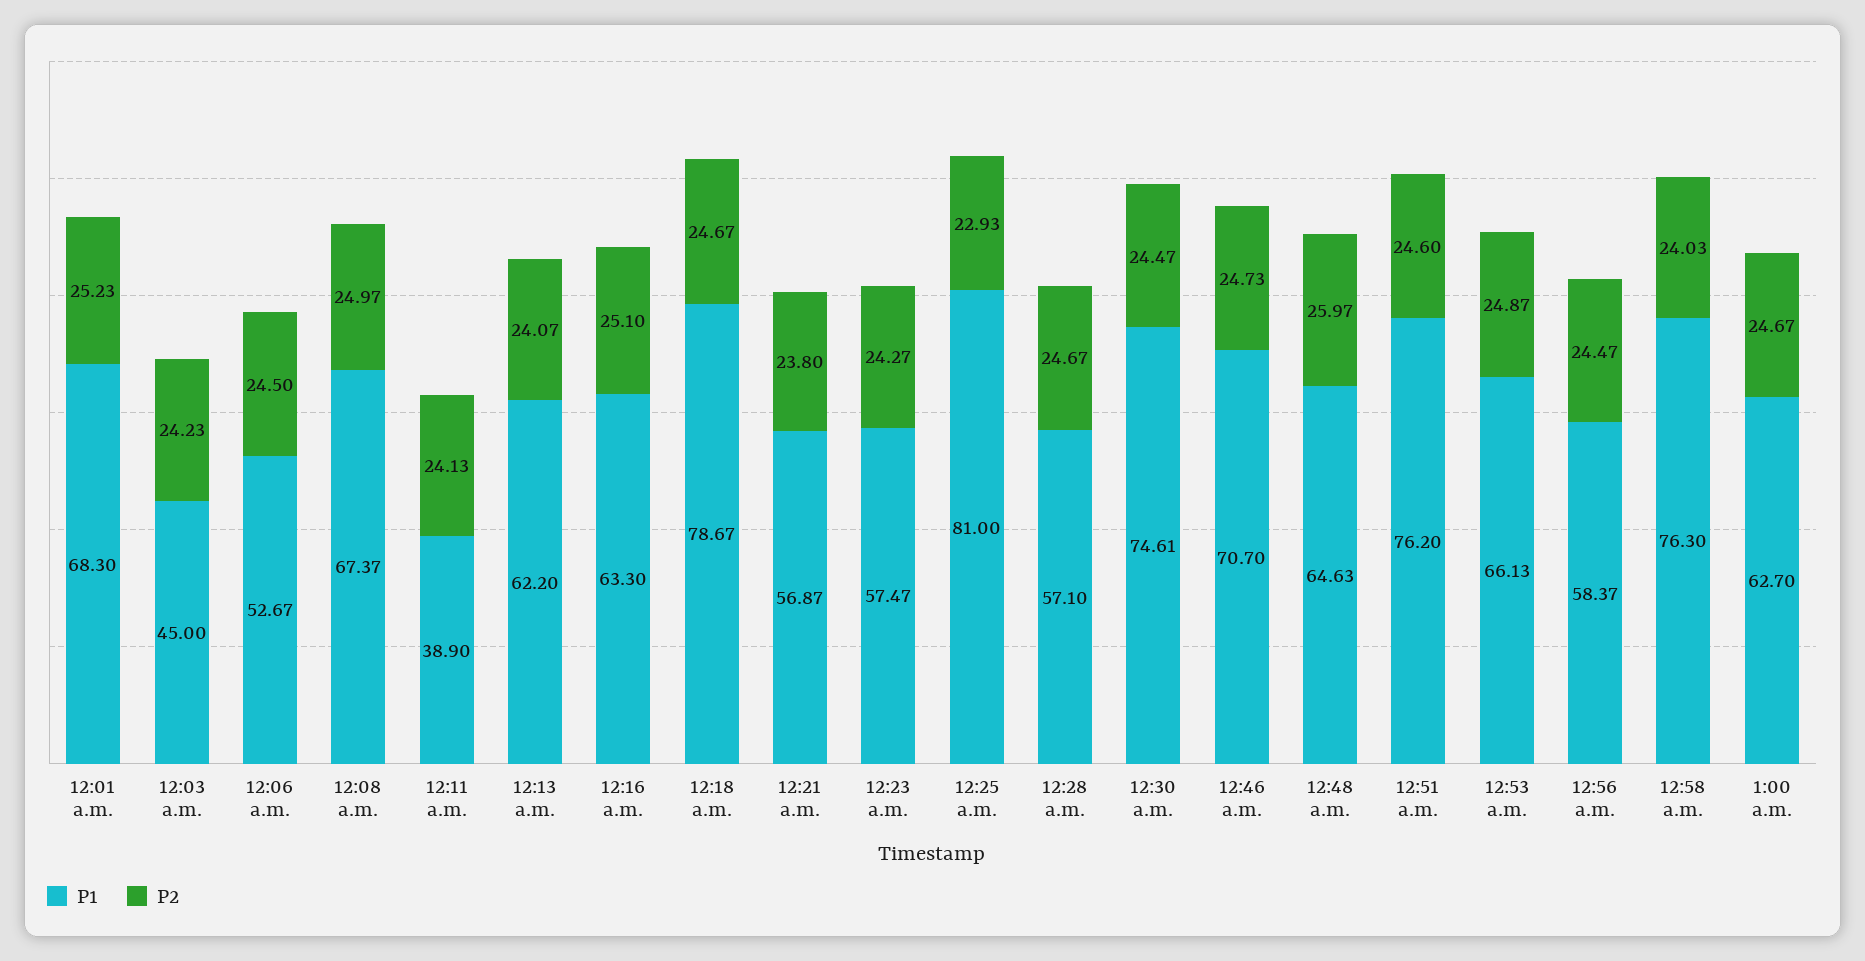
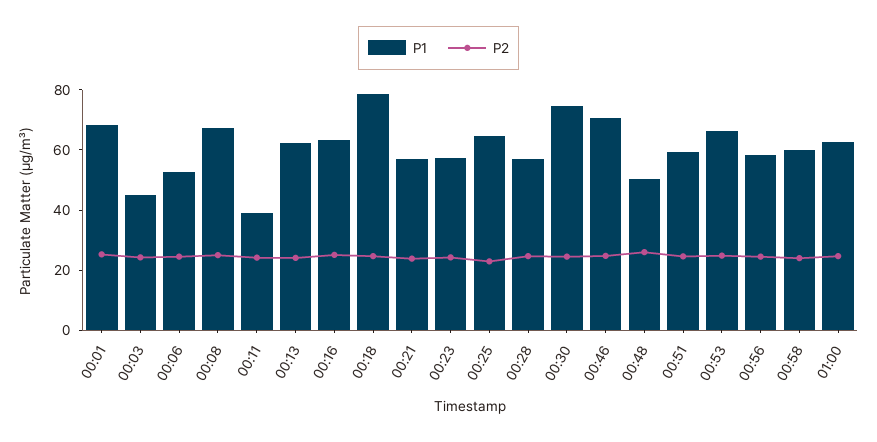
P1, 12:25 a.m.: 81 -> 65
P1, 12:48 a.m.: 64.63 -> 50
P1, 12:51 a.m.: 76.2 -> 60
P1, 12:58 a.m.: 76.3 -> 60

